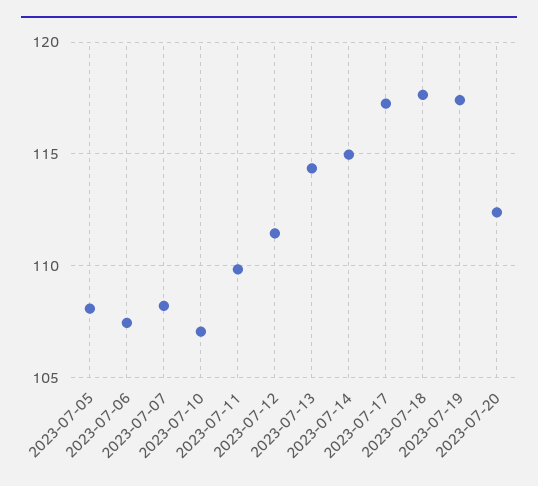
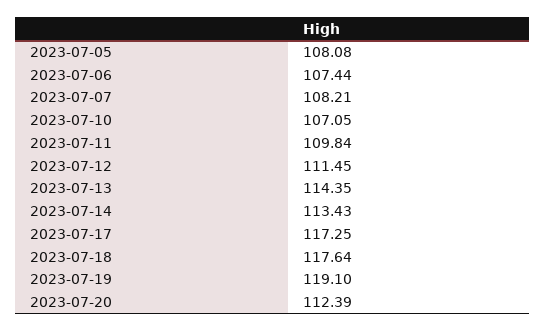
2023-07-14: 115 -> 113.43
2023-07-19: 117.5 -> 119.1

